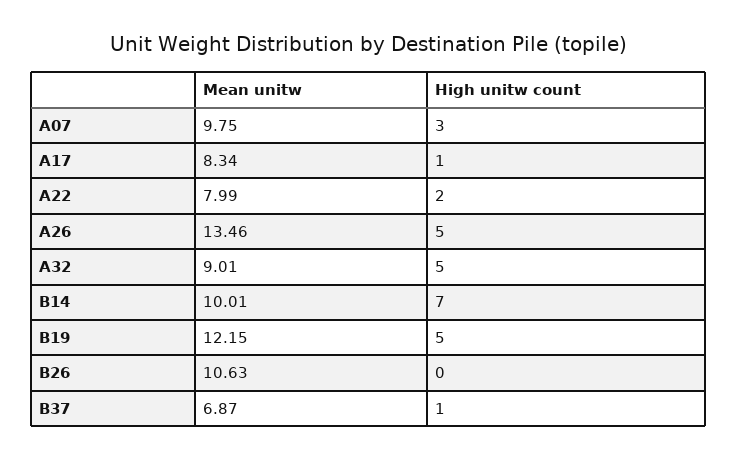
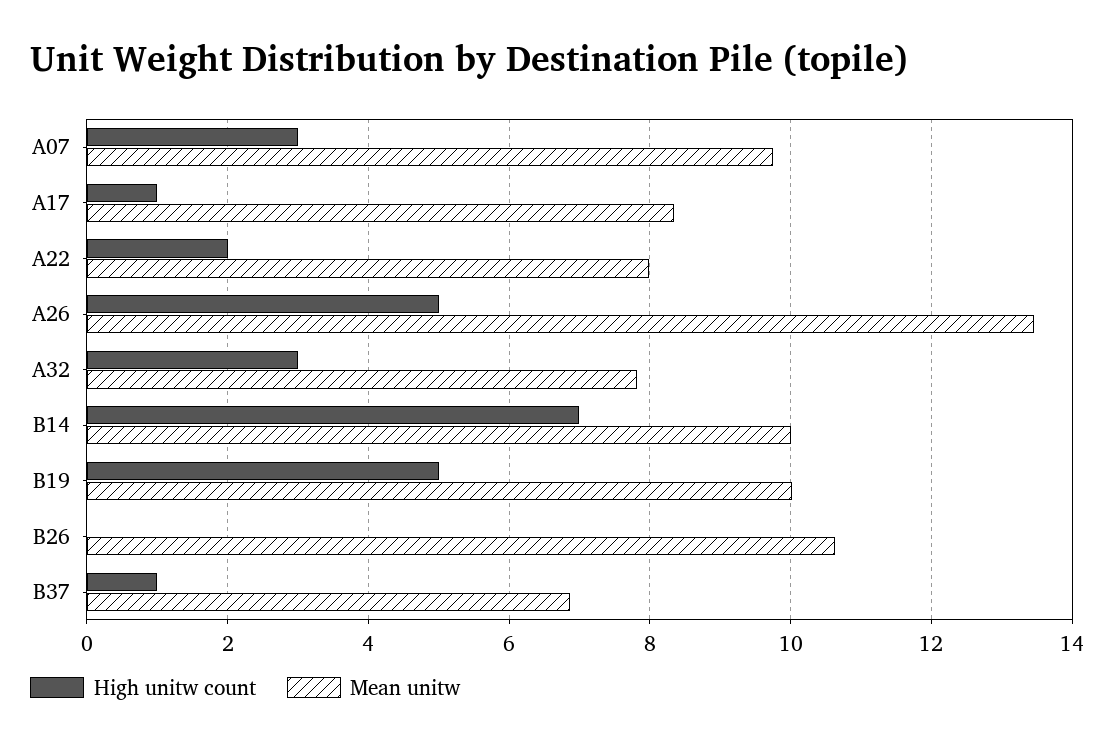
Mean unitw, A32: 9.01 -> 7.8
High unitw count, A32: 5 -> 3
Mean unitw, B19: 12.15 -> 10

